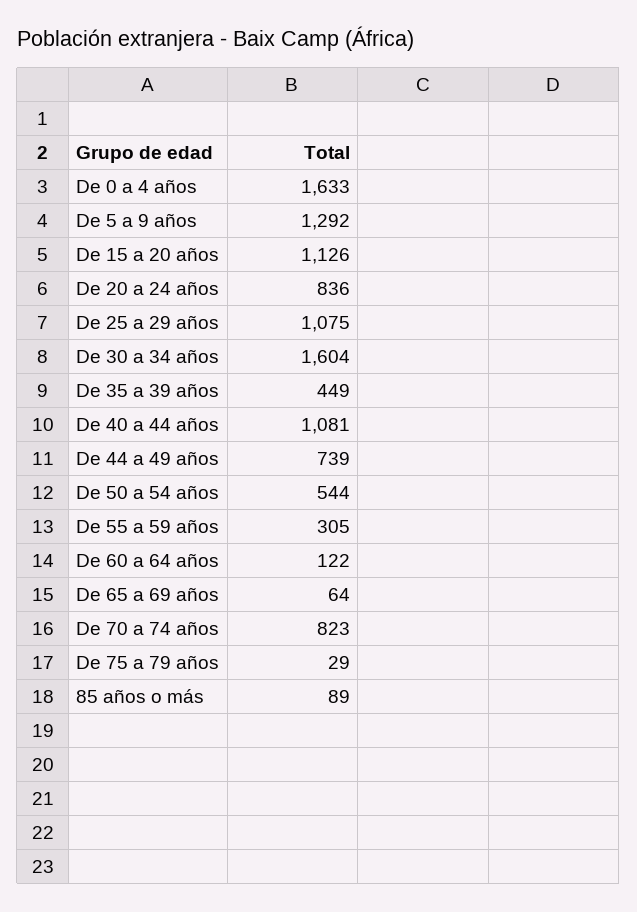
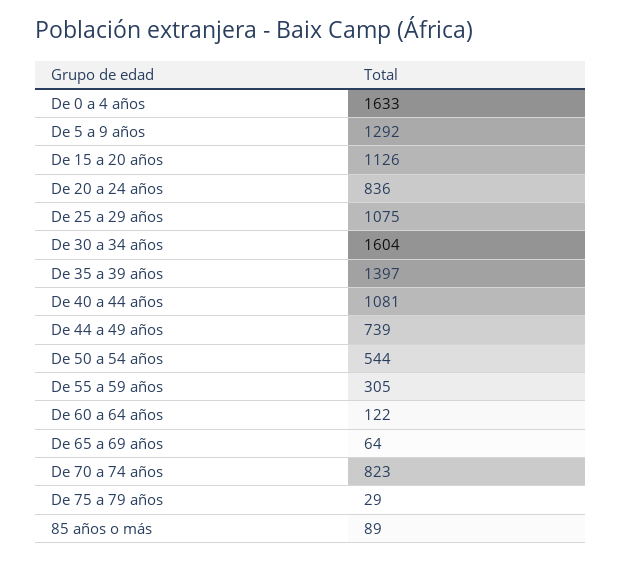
De 35 a 39 años: 449 -> 1397

